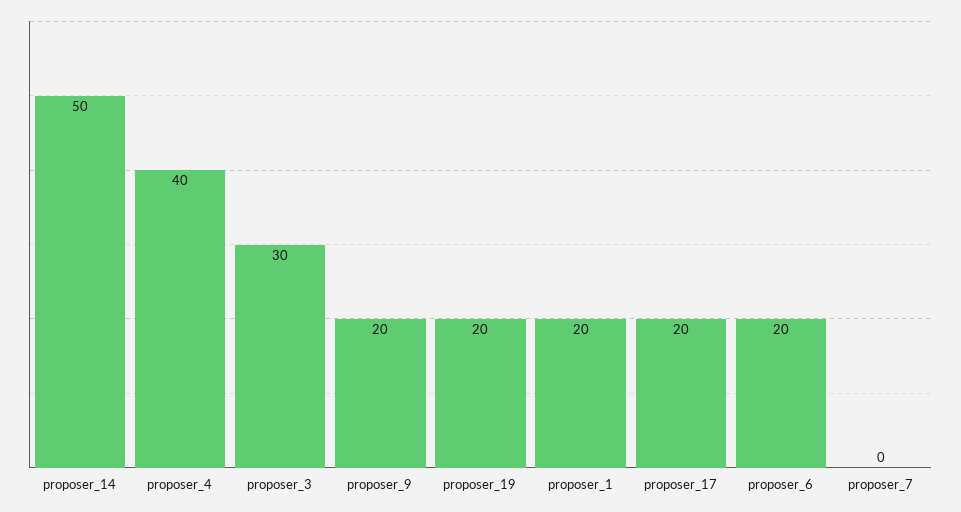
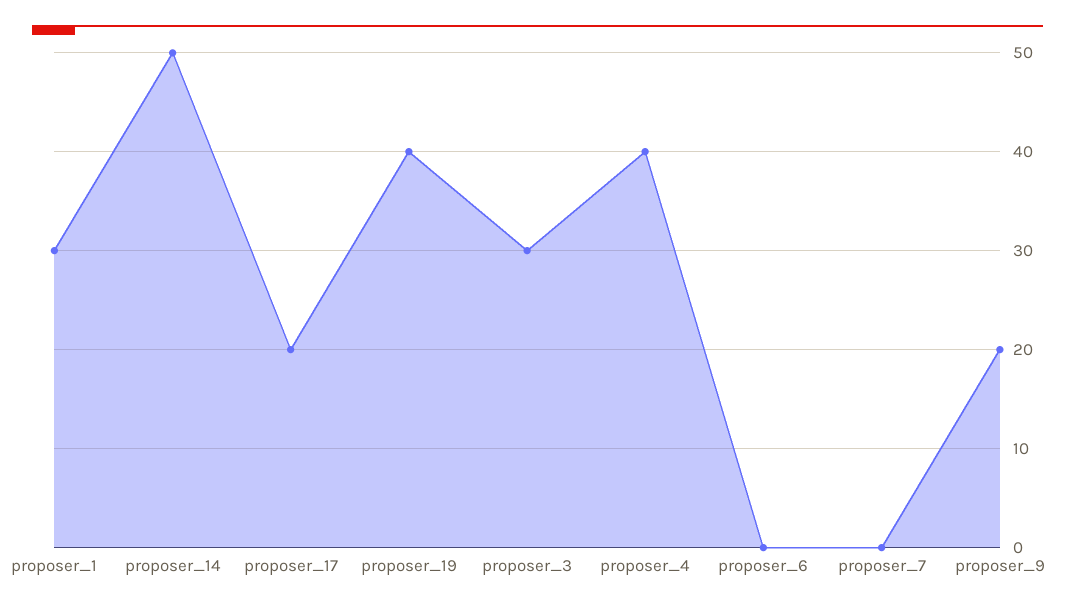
proposer_19: 20 -> 40
proposer_1: 20 -> 30
proposer_6: 20 -> 0

